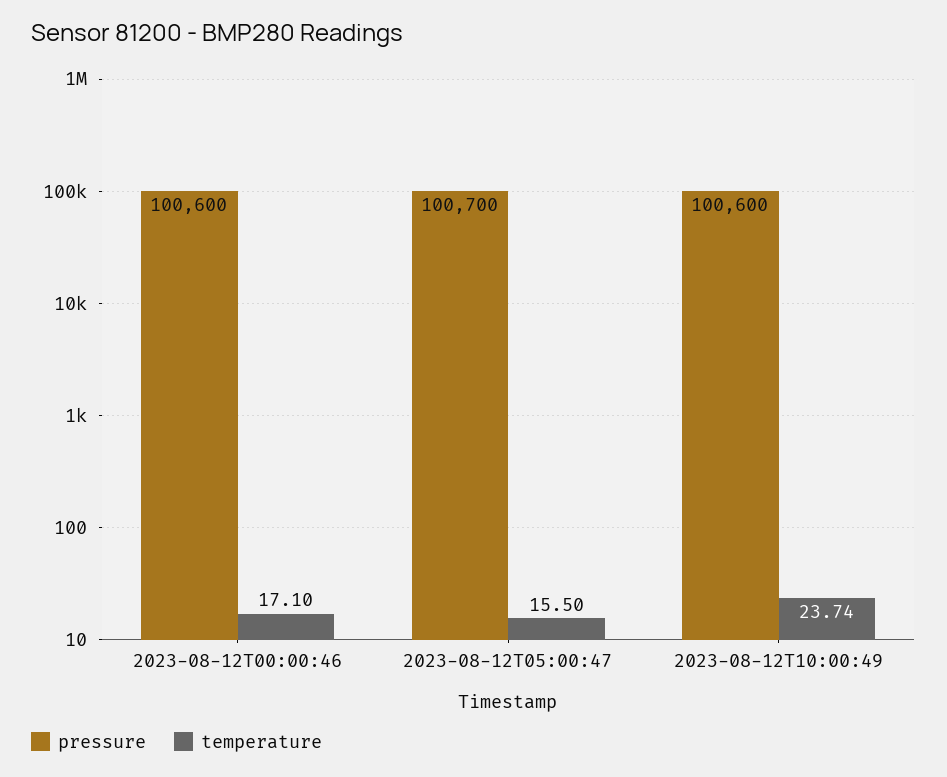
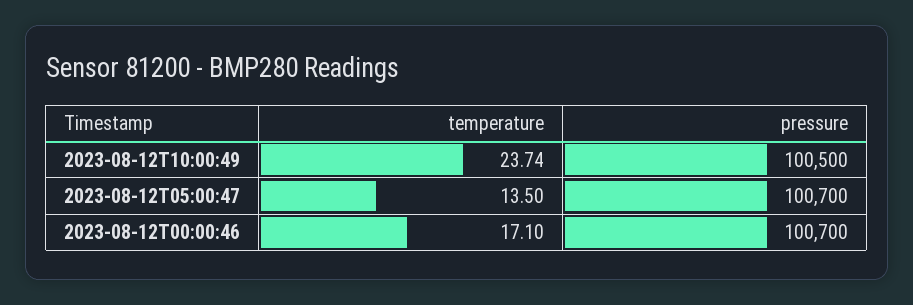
pressure, 2023-08-12T00:00:46: 100600 -> 100700
temperature, 2023-08-12T05:00:47: 15.5 -> 13.5
pressure, 2023-08-12T10:00:49: 100600 -> 100500

